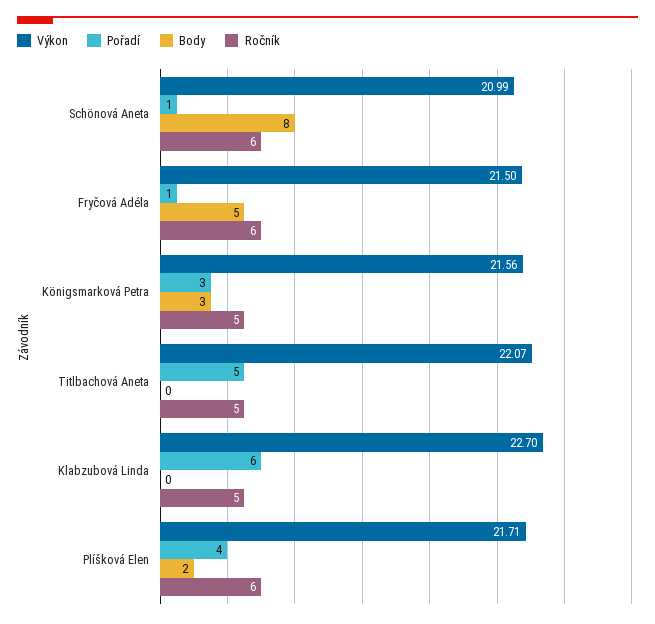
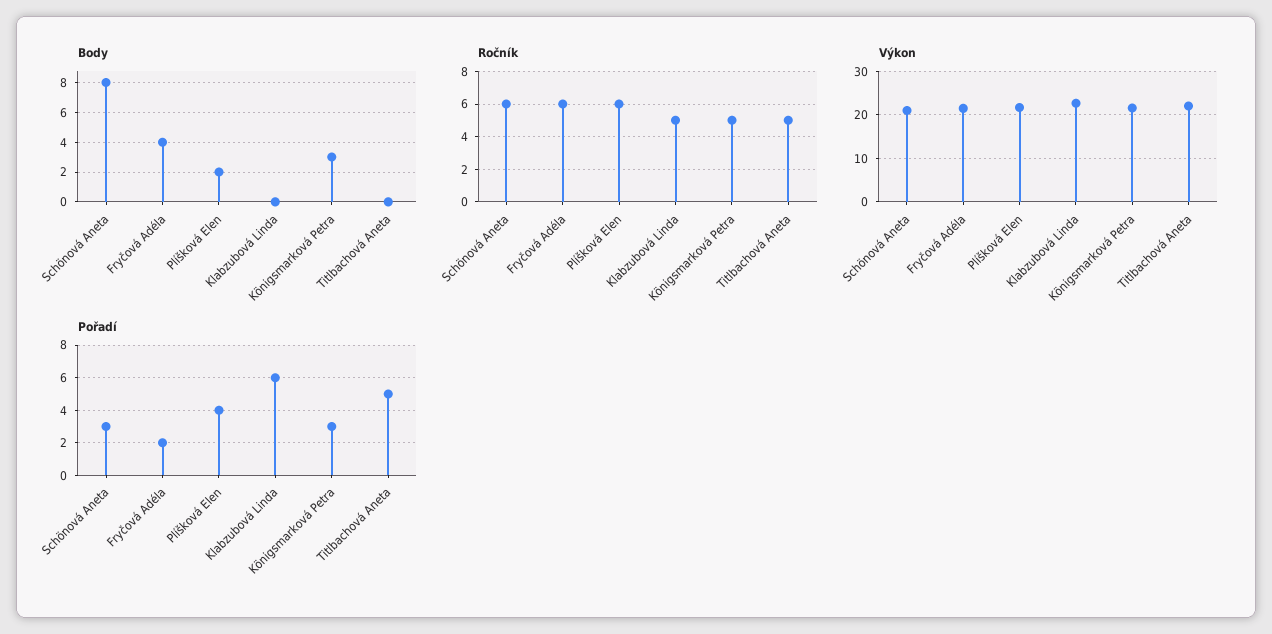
Pořadí, Schönová Aneta: 1 -> 3
Pořadí, Fryčová Adéla: 1 -> 2
Body, Fryčová Adéla: 5 -> 4

